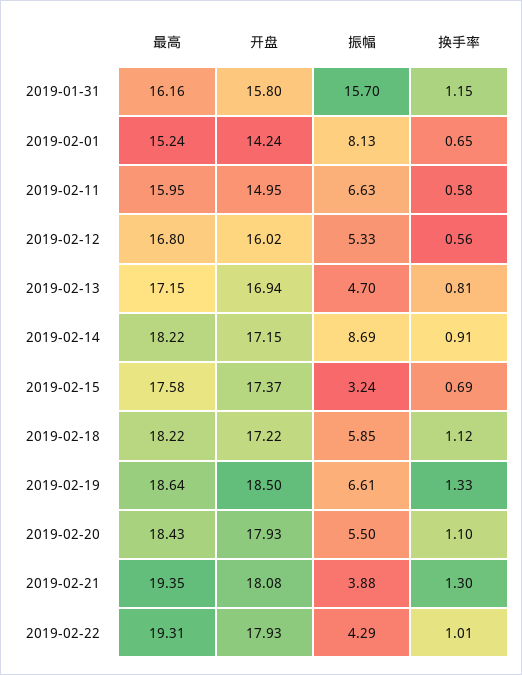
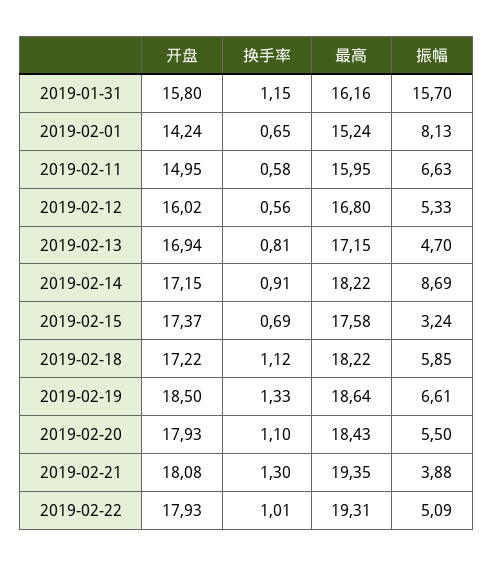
振幅, 2019-02-22: 4.29 -> 5.09

